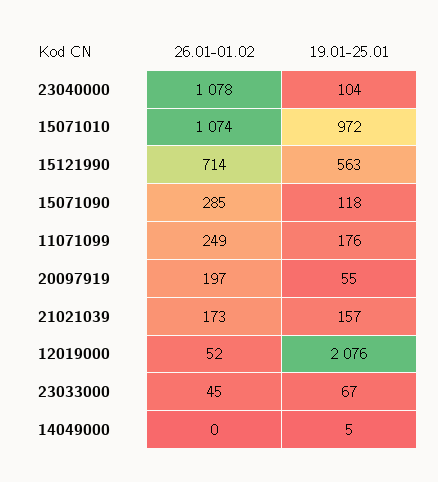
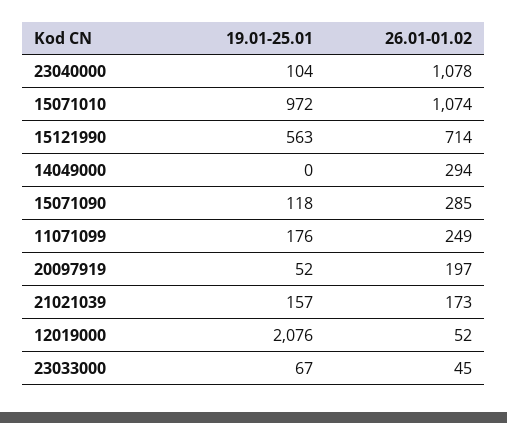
19.01-25.01, 20097919: 55 -> 52
26.01-01.02, 14049000: 0 -> 294
19.01-25.01, 14049000: 5 -> 0

